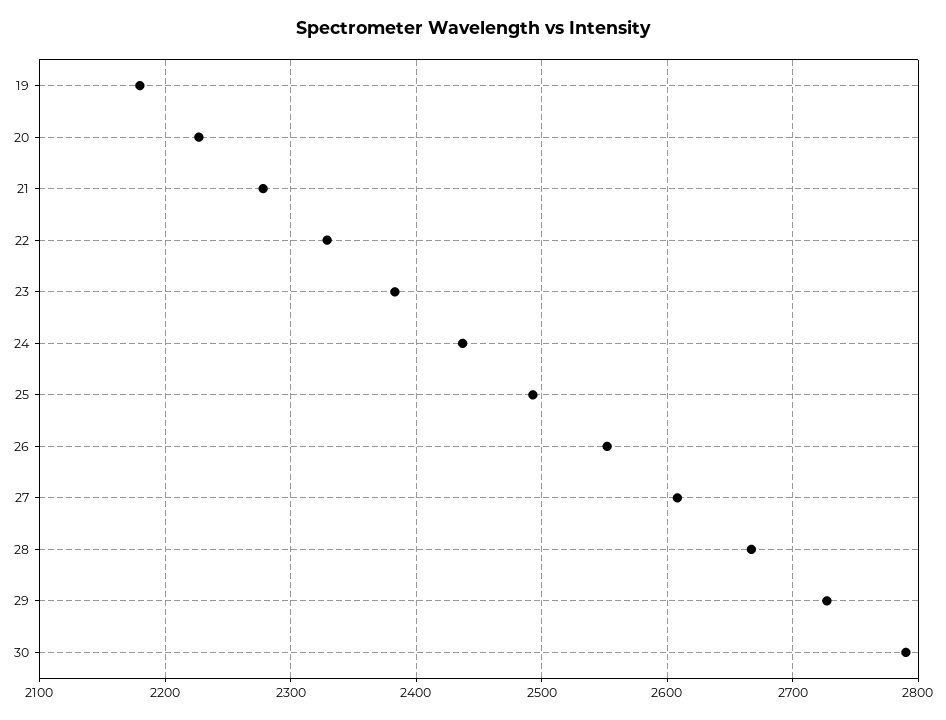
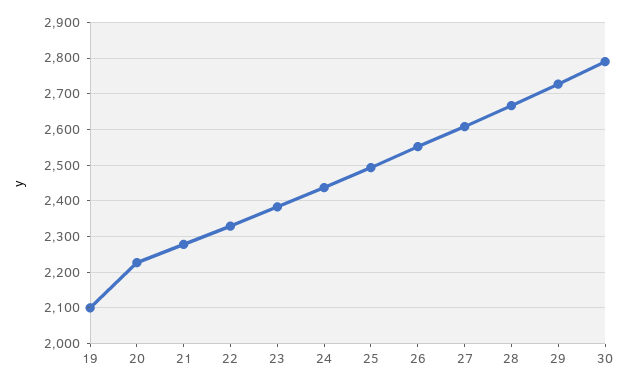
19: 2180 -> 2100

